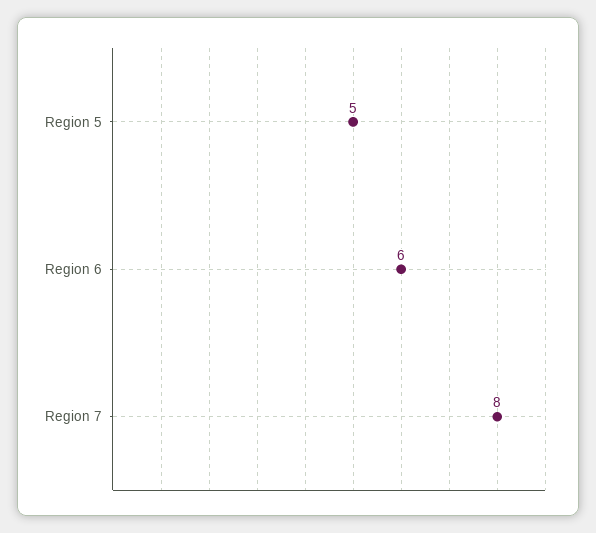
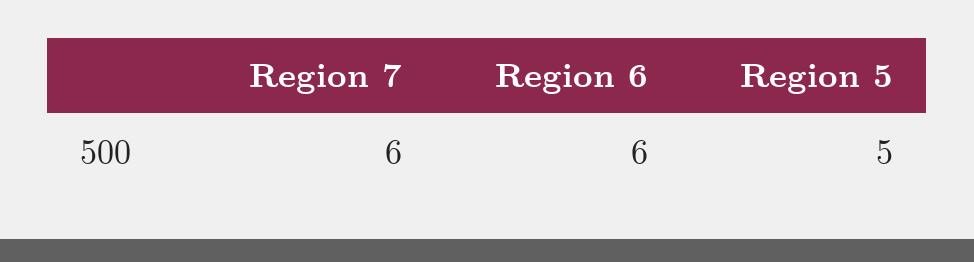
Region 7: 8 -> 6

